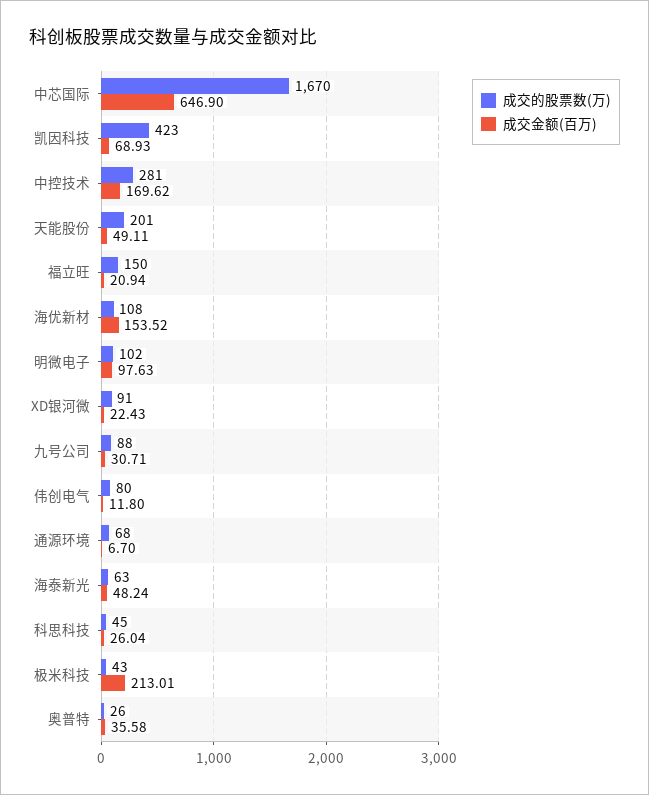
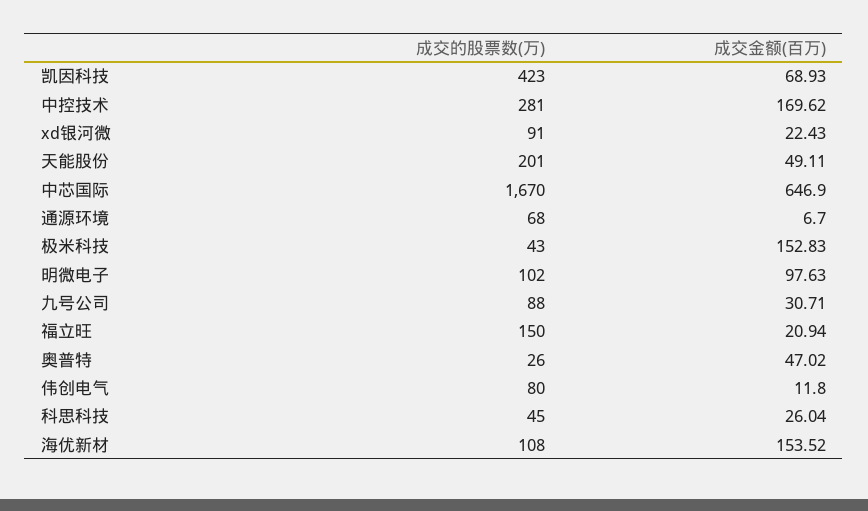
成交的股票数(万), 海泰新光: 63 -> none
成交金额(百万), 海泰新光: 48.24 -> none
成交金额(百万), 极米科技: 213.01 -> 152.83
成交金额(百万), 奥普特: 35.58 -> 47.02

